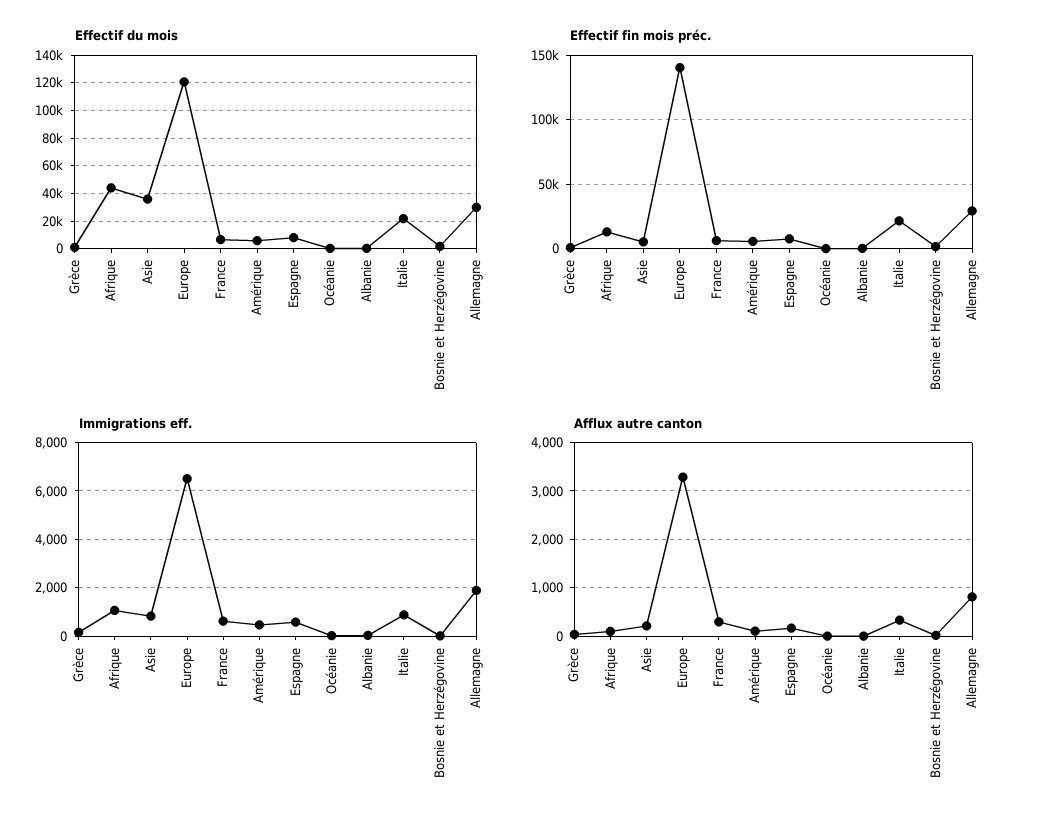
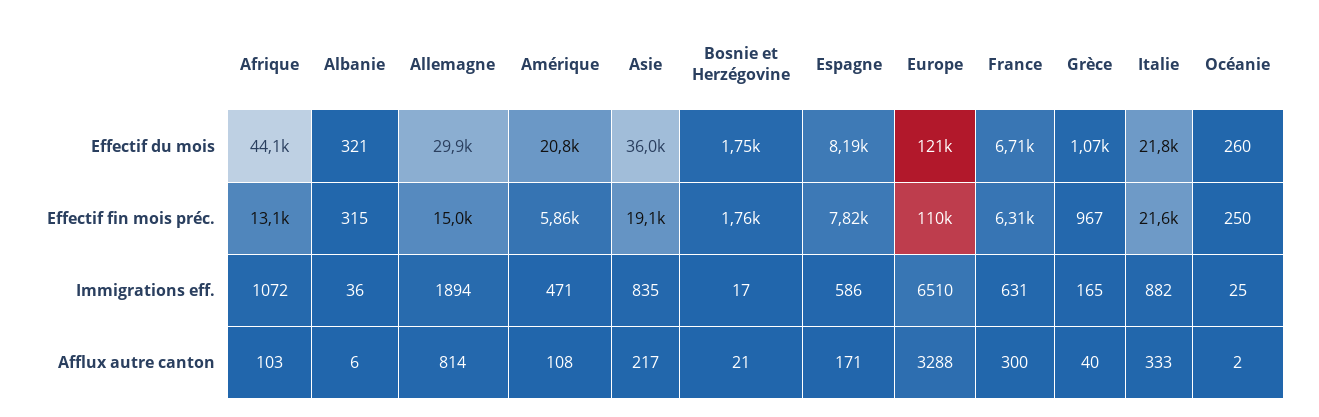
Effectif du mois, Amérique: 5000 -> 20800
Effectif fin mois préc., Asie: 5000 -> 19100
Effectif fin mois préc., Europe: 140000 -> 110000
Effectif fin mois préc., Allemagne: 30000 -> 15000

